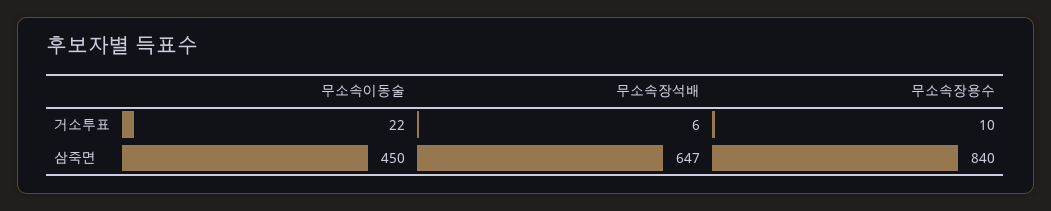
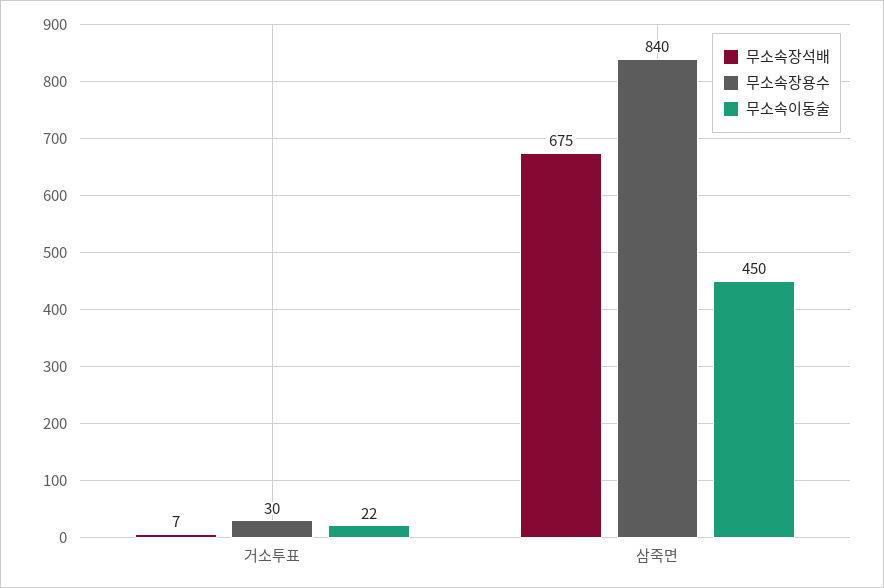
무소속장석배, 거소투표: 6 -> 7
무소속장용수, 거소투표: 10 -> 30
무소속장석배, 삼죽면: 647 -> 675

